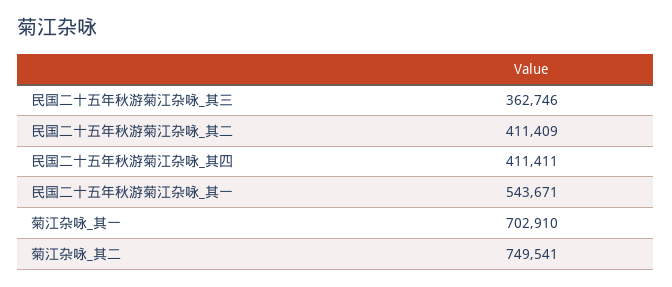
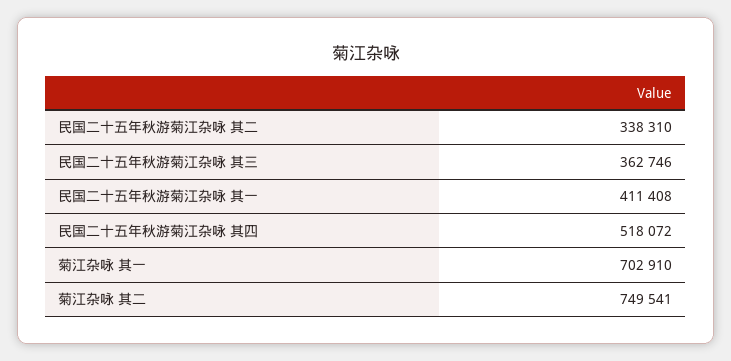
民国二十五年秋游菊江杂咏_其二: 411409 -> 338310
民国二十五年秋游菊江杂咏_其四: 411411 -> 518072
民国二十五年秋游菊江杂咏_其一: 543671 -> 411408

